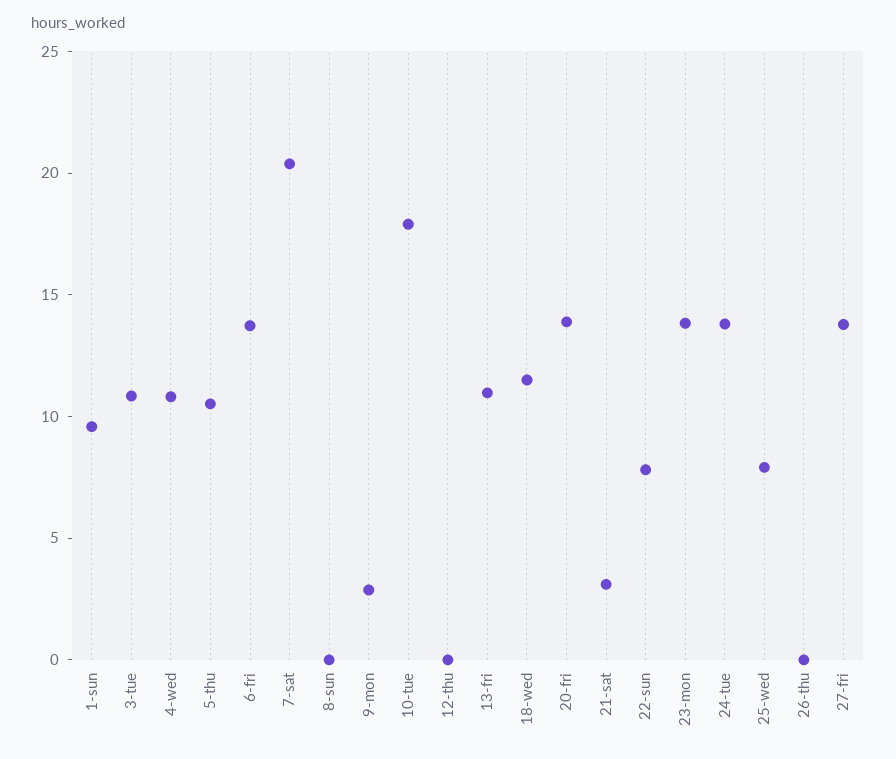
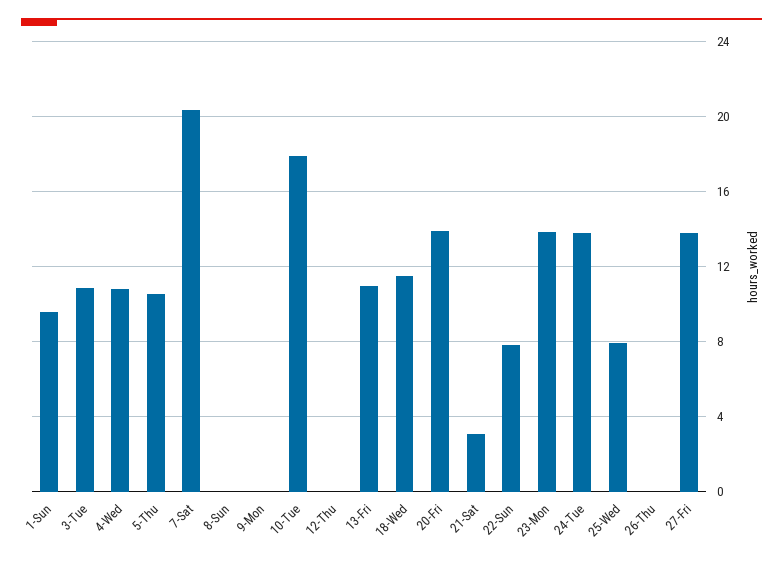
6-fri: 14 -> none
9-mon: 3 -> 0

